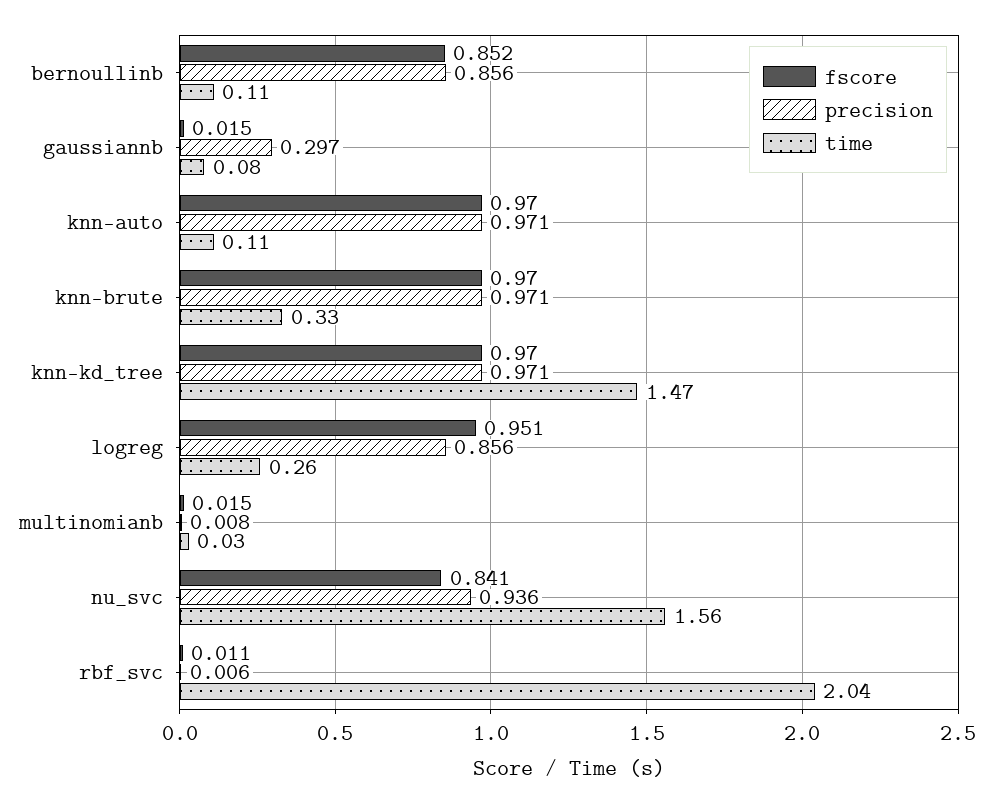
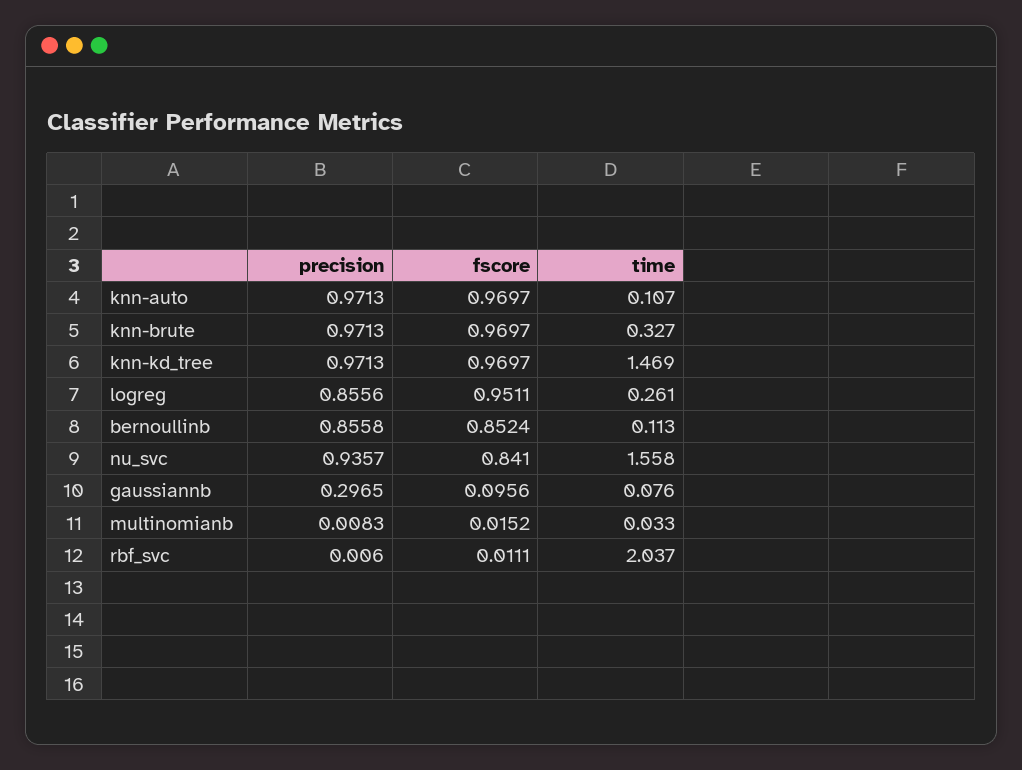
fscore, gaussiannb: 0.015 -> 0.0956

